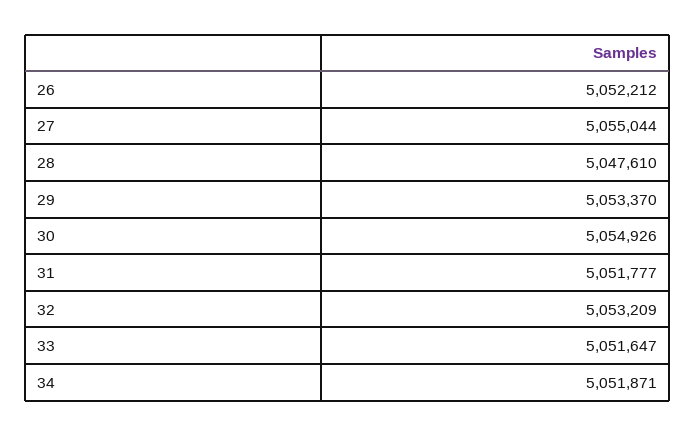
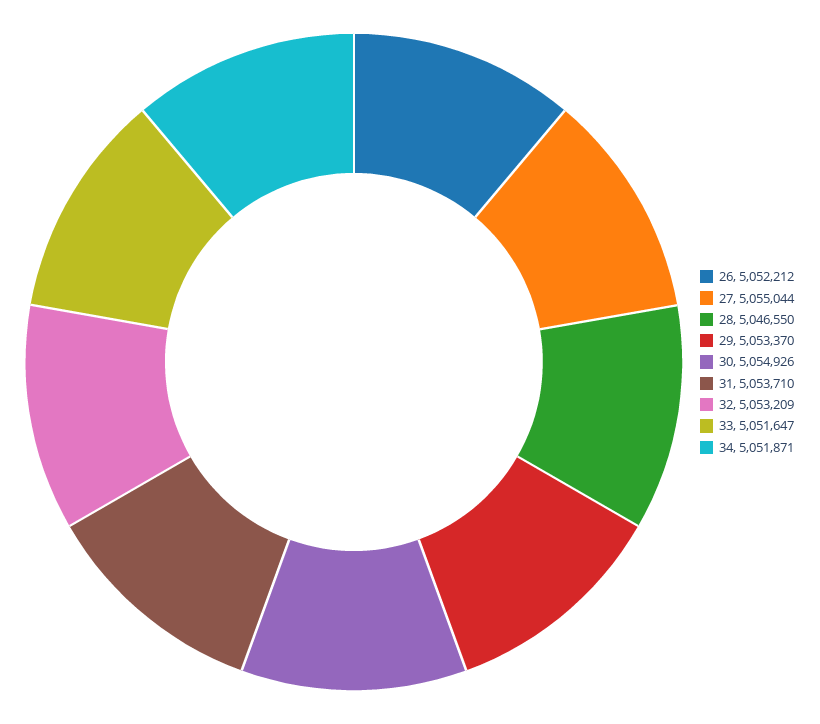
28: 5047610 -> 5046550
31: 5051777 -> 5053710

